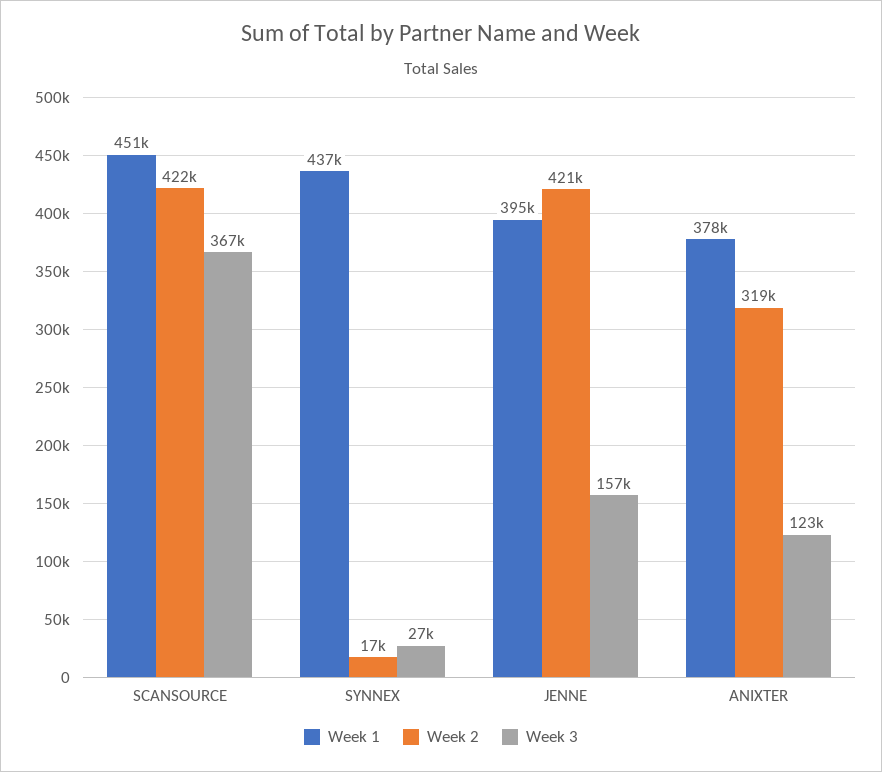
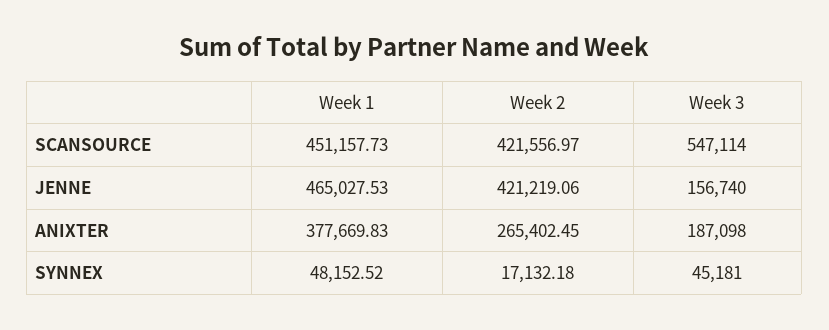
Week 3, SCANSOURCE: 367000 -> 547114
Week 1, SYNNEX: 437000 -> 48152.52
Week 3, SYNNEX: 27000 -> 45181
Week 1, JENNE: 395000 -> 465027.53
Week 2, ANIXTER: 319000 -> 265402.45
Week 3, ANIXTER: 123000 -> 187098

